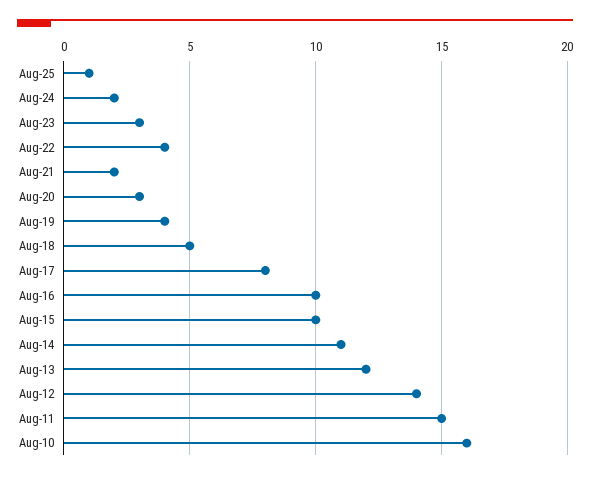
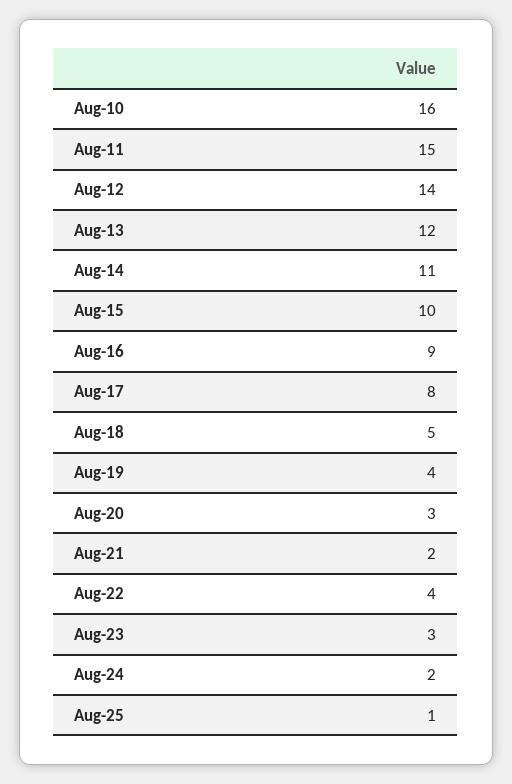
Aug-16: 10 -> 9

